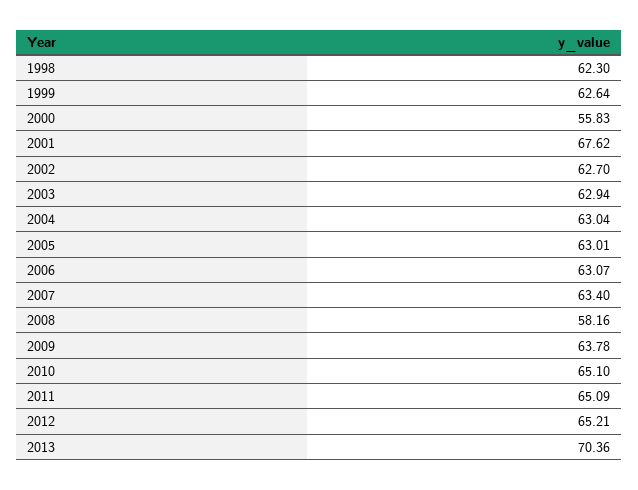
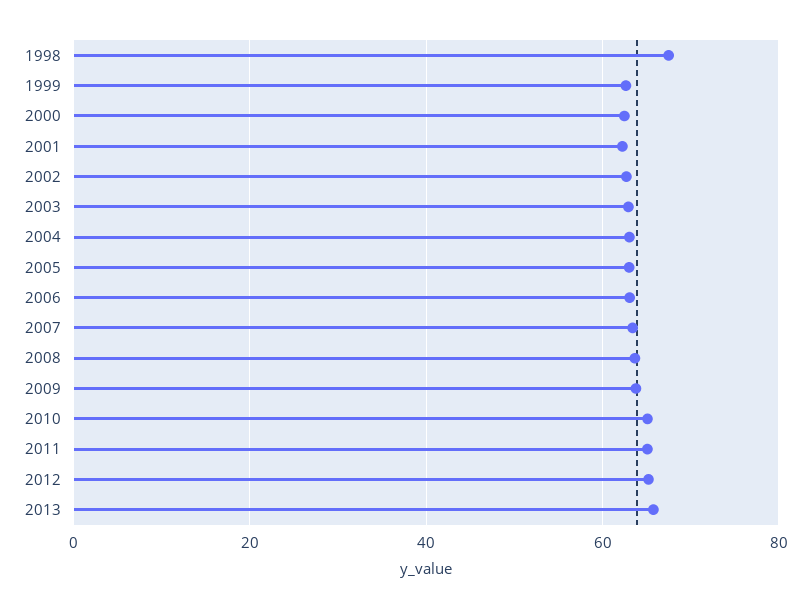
1998: 62.3 -> 68
2000: 55.83 -> 62
2001: 67.62 -> 62
2008: 58.16 -> 64
2013: 70.36 -> 66

